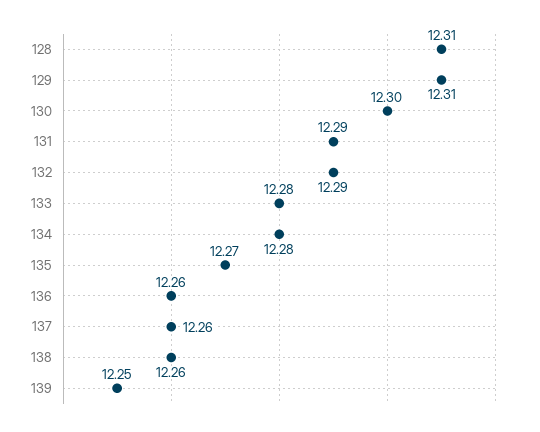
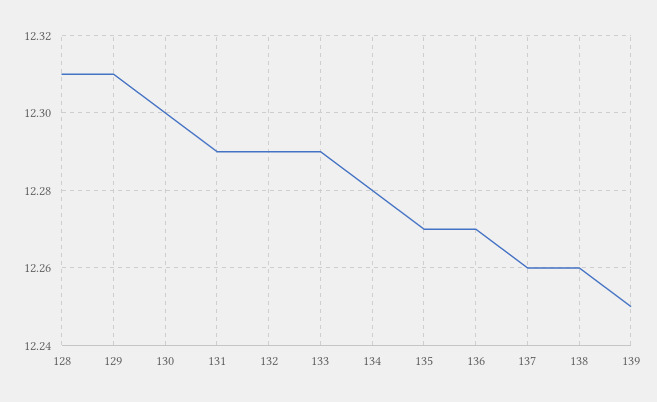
133: 12.28 -> 12.29
136: 12.26 -> 12.27

